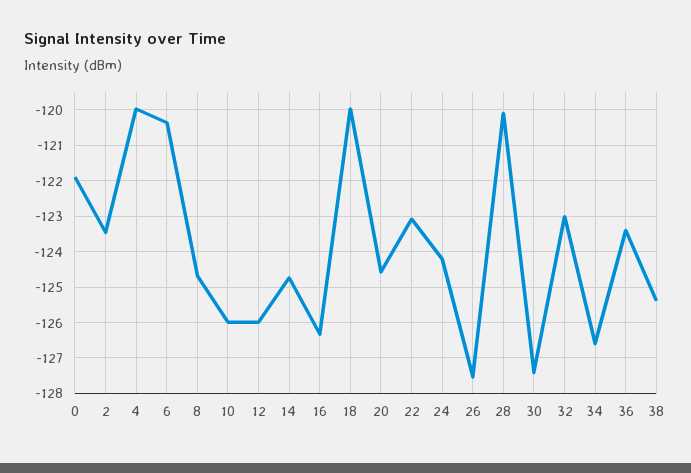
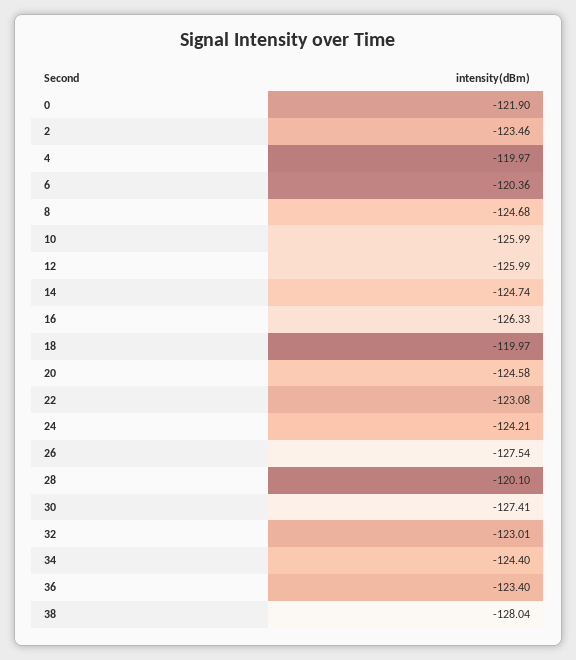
34: -126.6 -> -124.4
38: -125.4 -> -128.04

